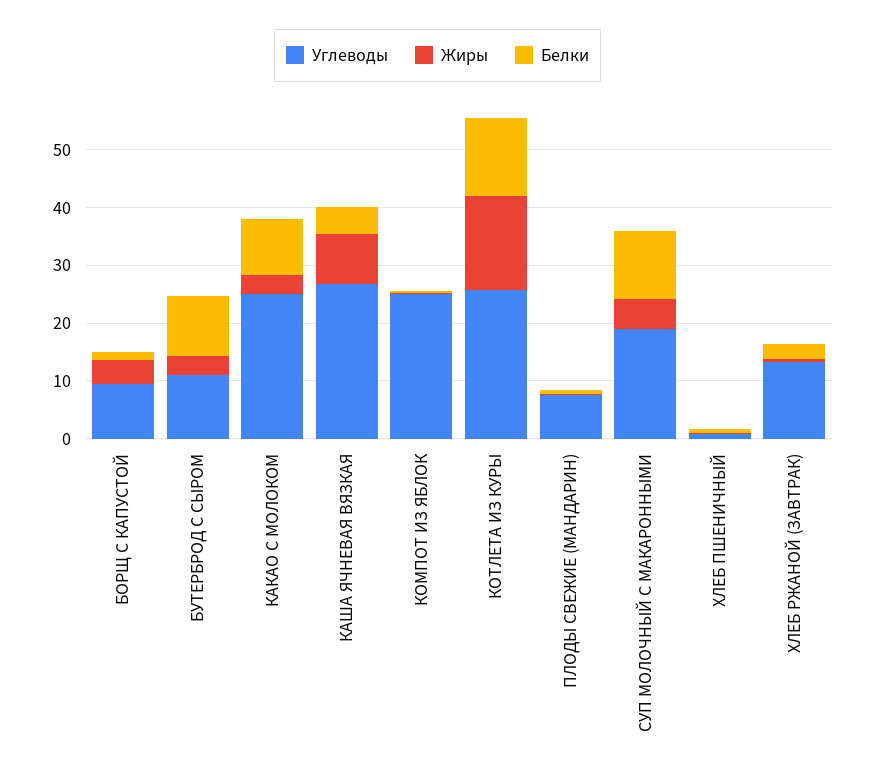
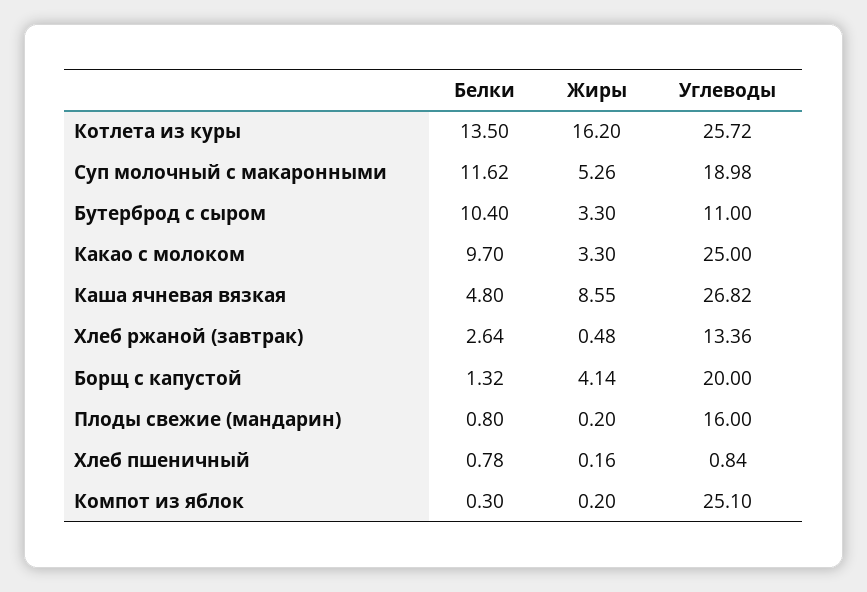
Углеводы, БОРЩ С КАПУСТОЙ: 10 -> 20
Углеводы, ПЛОДЫ СВЕЖИЕ (МАНДАРИН): 8 -> 16

